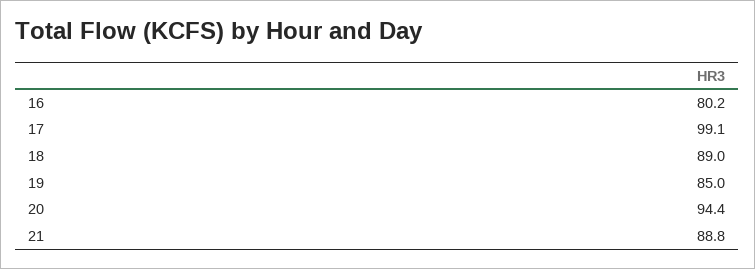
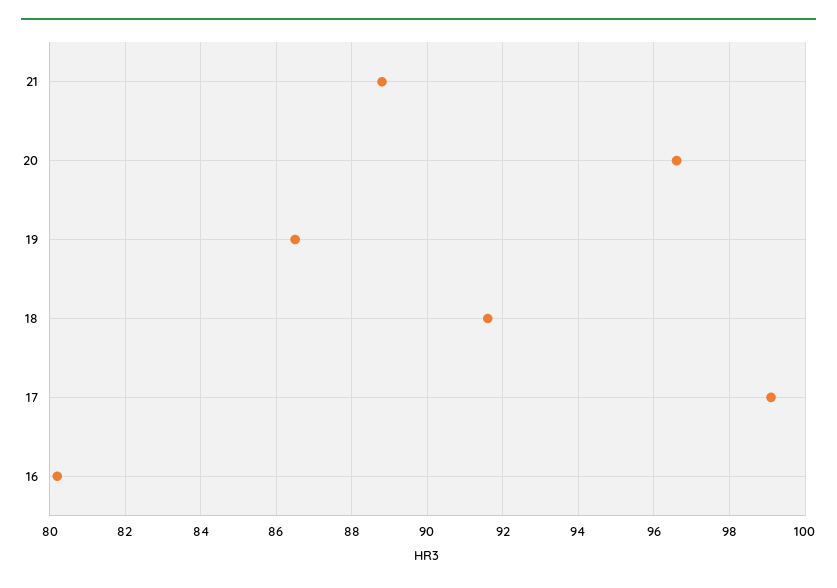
18: 89 -> 91.5
19: 85 -> 86.5
20: 94.4 -> 96.5

